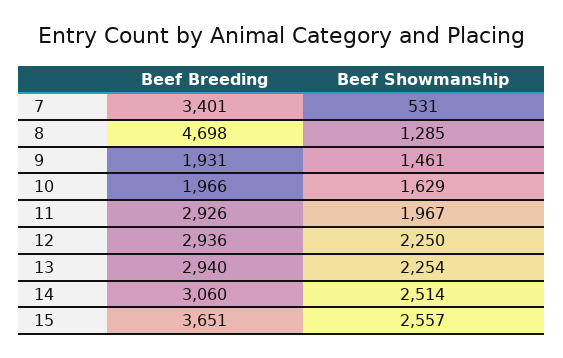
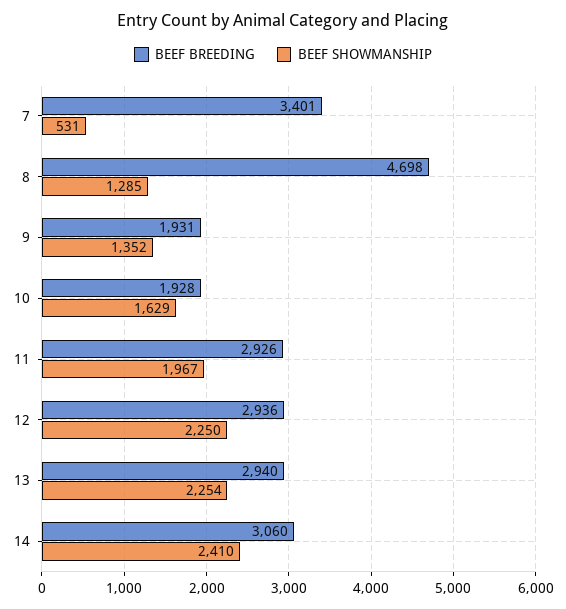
Beef Showmanship, 9: 1461 -> 1352
Beef Breeding, 10: 1966 -> 1928
Beef Showmanship, 14: 2514 -> 2410
Beef Breeding, 15: 3651 -> none
Beef Showmanship, 15: 2557 -> none

